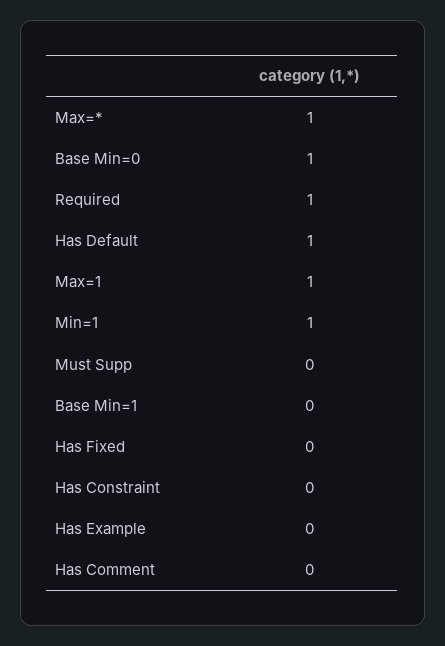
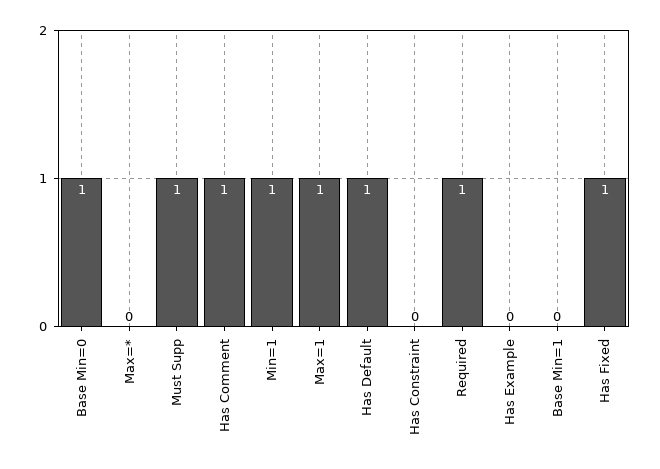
Max=*: 1 -> 0
Must Supp: 0 -> 1
Has Fixed: 0 -> 1
Has Comment: 0 -> 1

